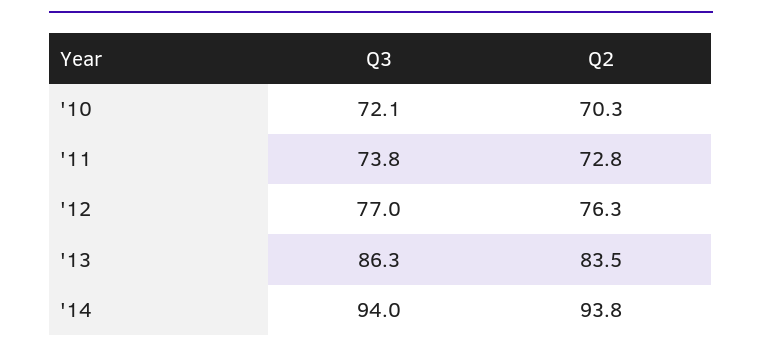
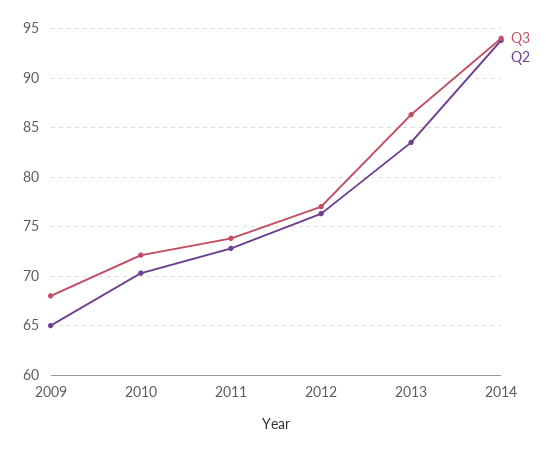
Q3, 2009: none -> 68
Q2, 2009: none -> 65

